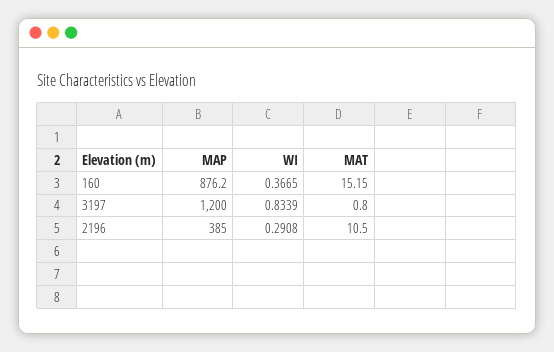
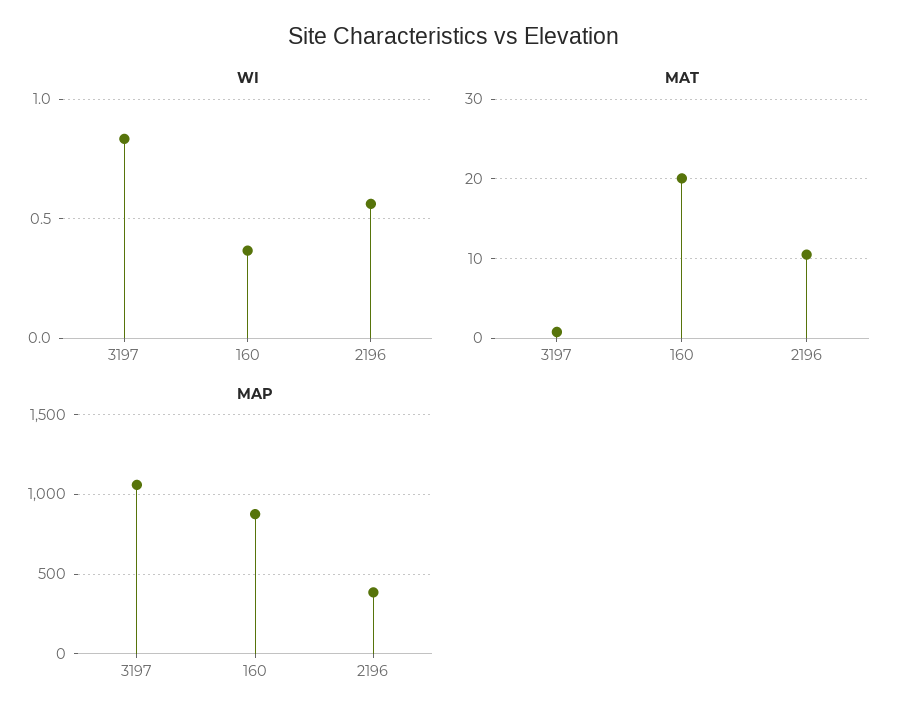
MAT, 160: 15.15 -> 20
MAP, 3197: 1200 -> 1050
WI, 2196: 0.2908 -> 0.55

